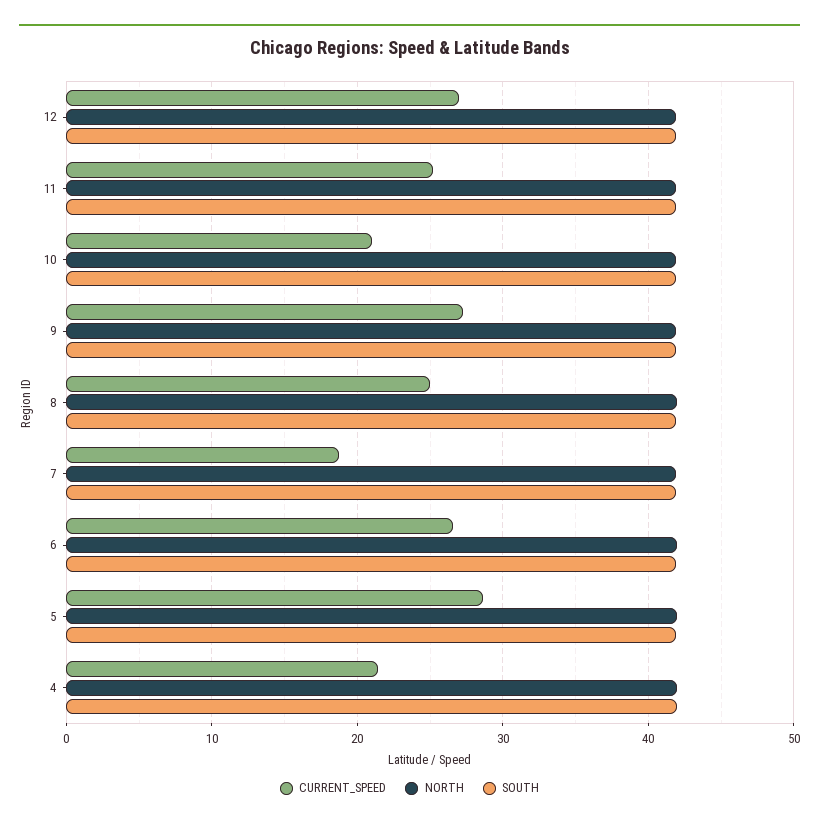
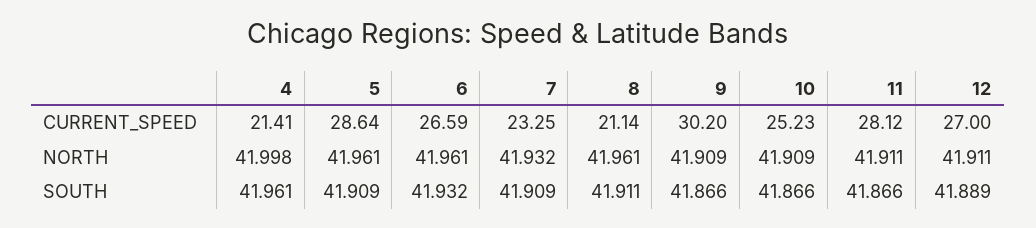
CURRENT_SPEED, 11: 25 -> 28.12
CURRENT_SPEED, 10: 21 -> 25.23
CURRENT_SPEED, 9: 27 -> 30.2
CURRENT_SPEED, 8: 25 -> 21.14
CURRENT_SPEED, 7: 19 -> 23.25

